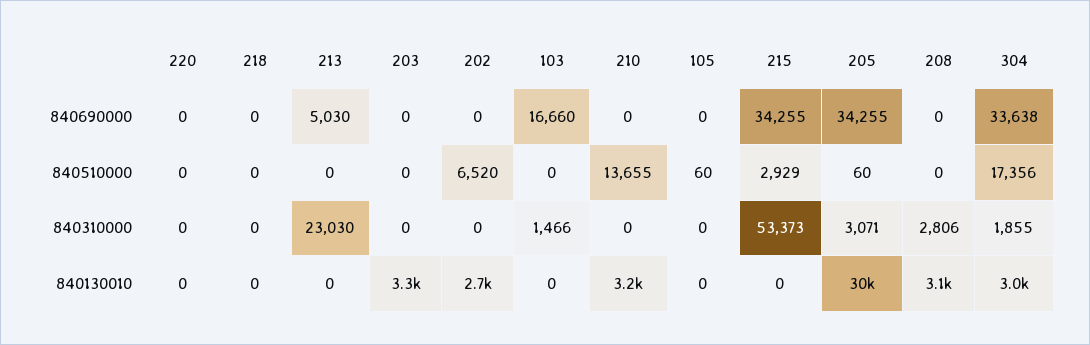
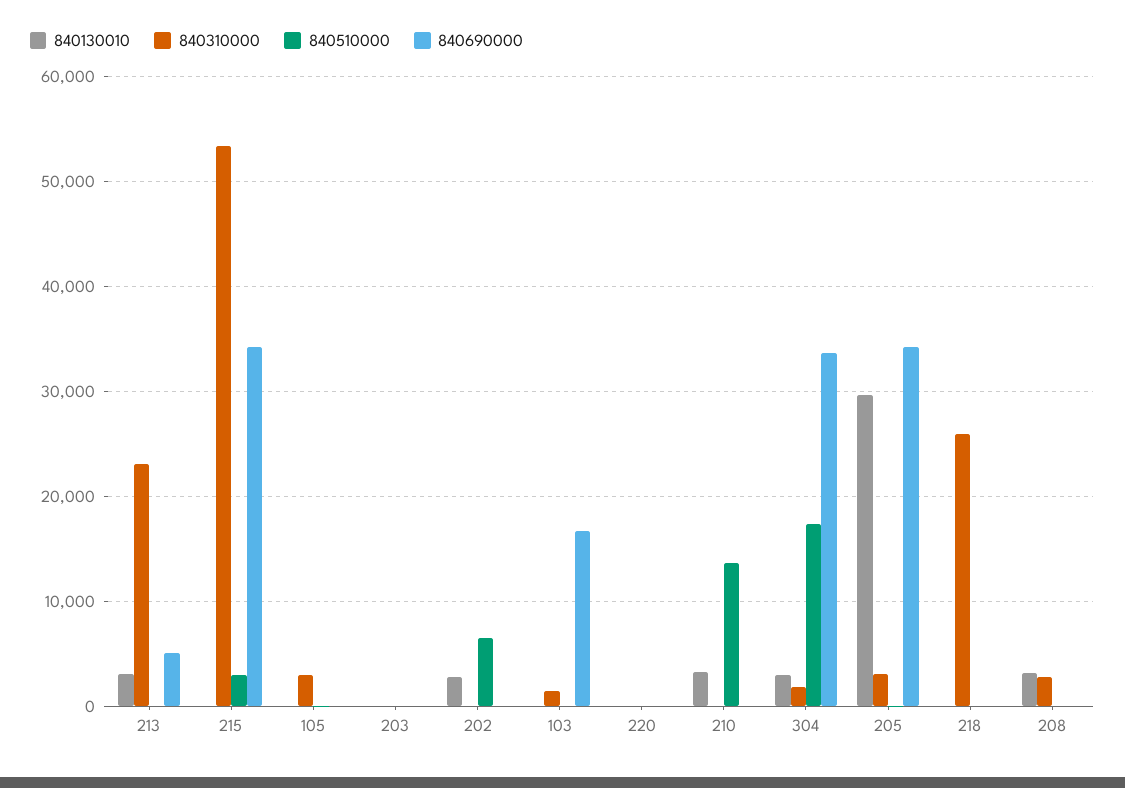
840310000, 218: 0 -> 26000
840310000, 105: 0 -> 3000
840130010, 213: 0 -> 3000
840130010, 203: 3300 -> 0

